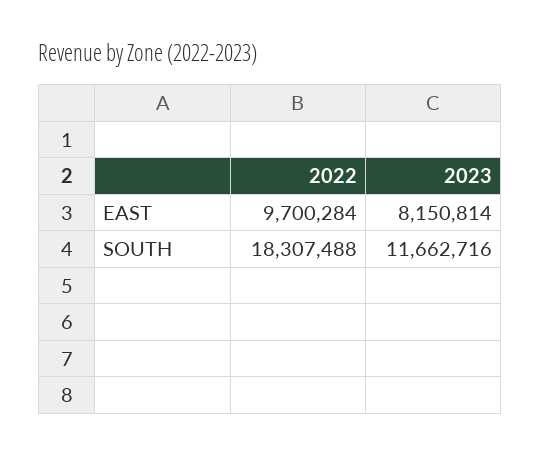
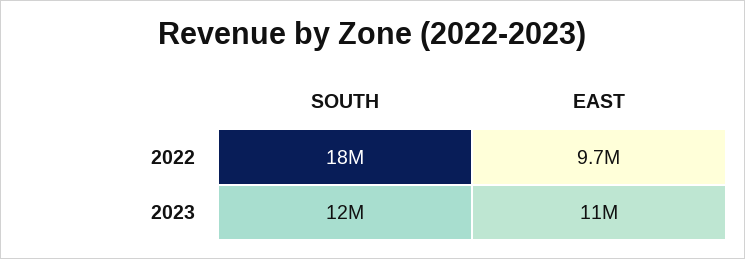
2023, EAST: 8150814 -> 11000000

